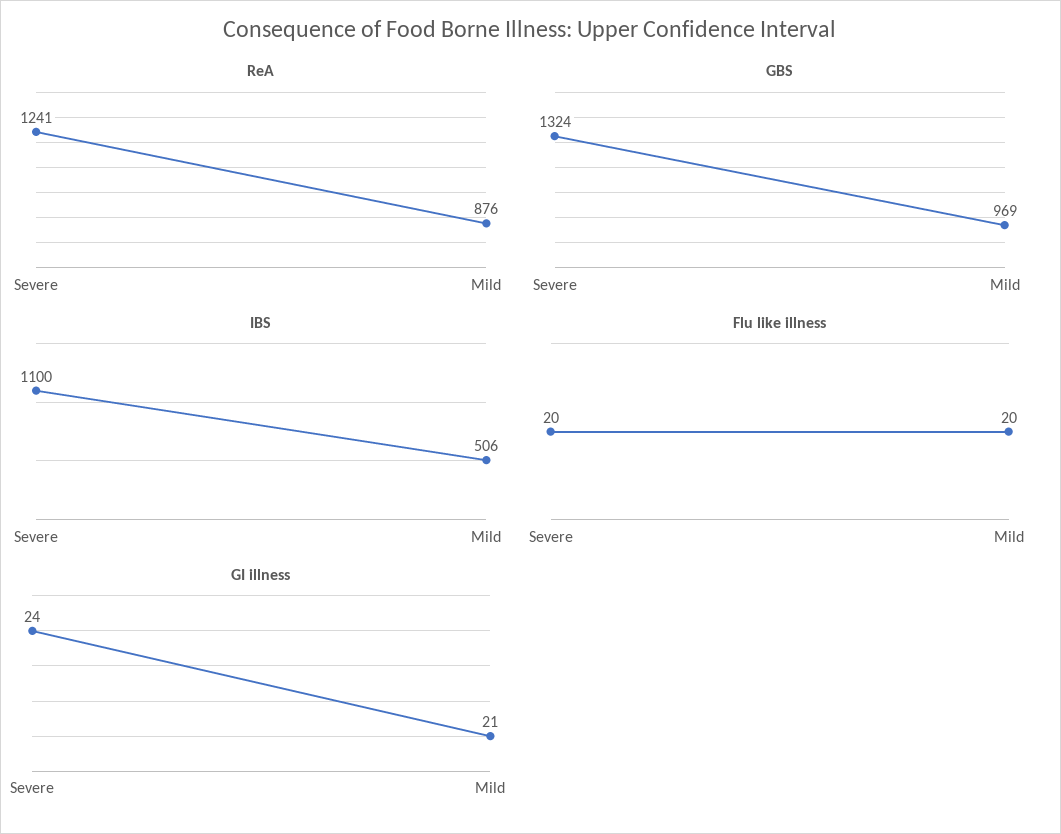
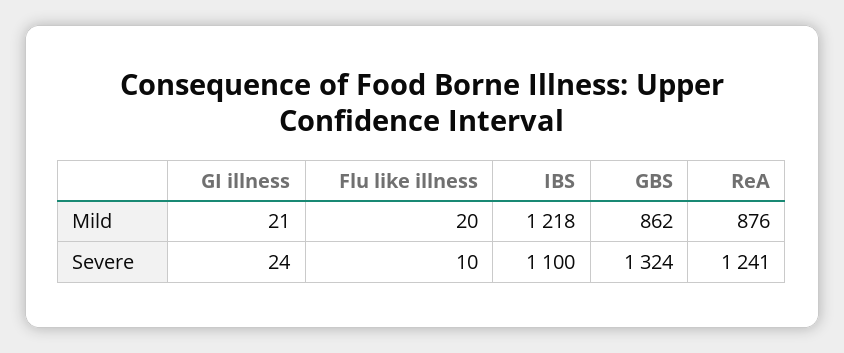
GBS, Mild: 969 -> 862
IBS, Mild: 506 -> 1218
Flu like illness, Severe: 20 -> 10

